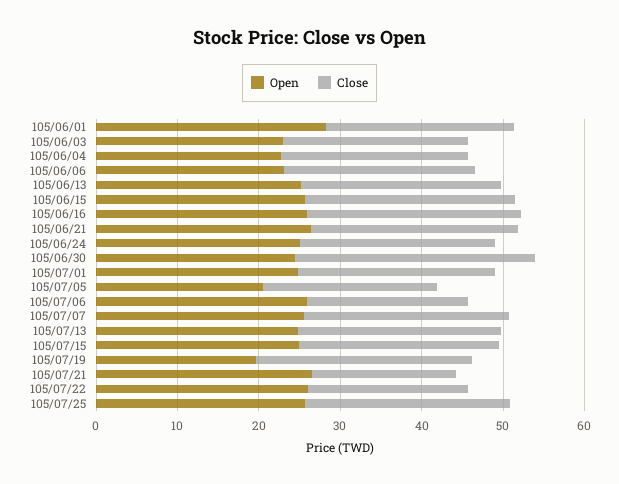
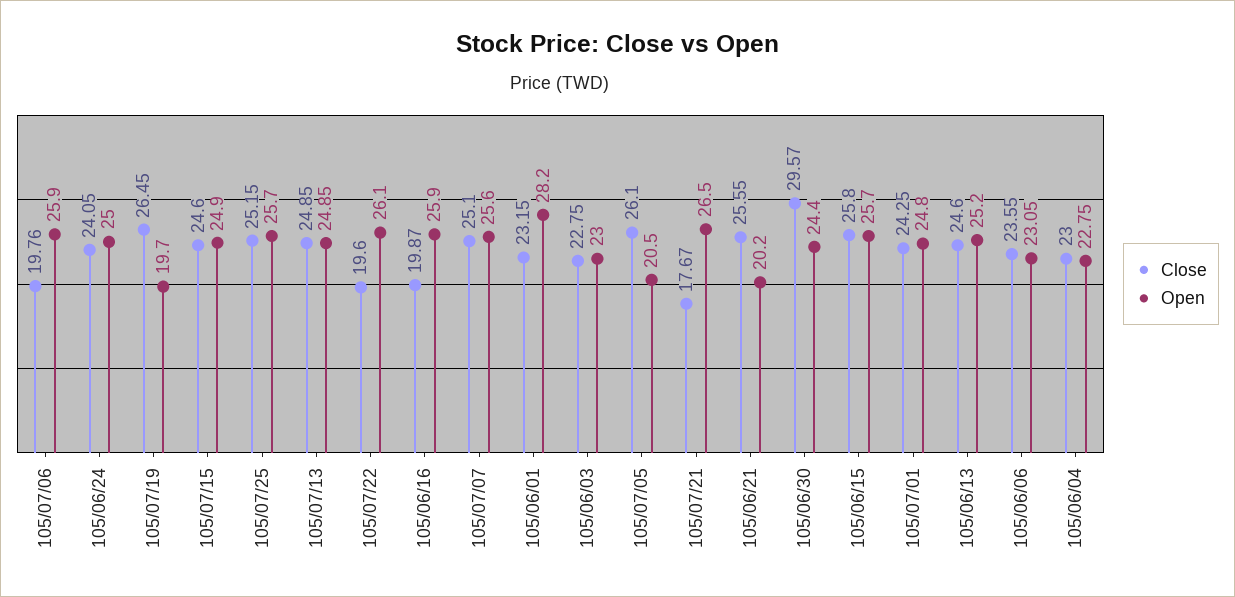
Close, 105/06/16: 26 -> 19.87
Open, 105/06/21: 26 -> 20.2
Close, 105/07/05: 22 -> 26.1

